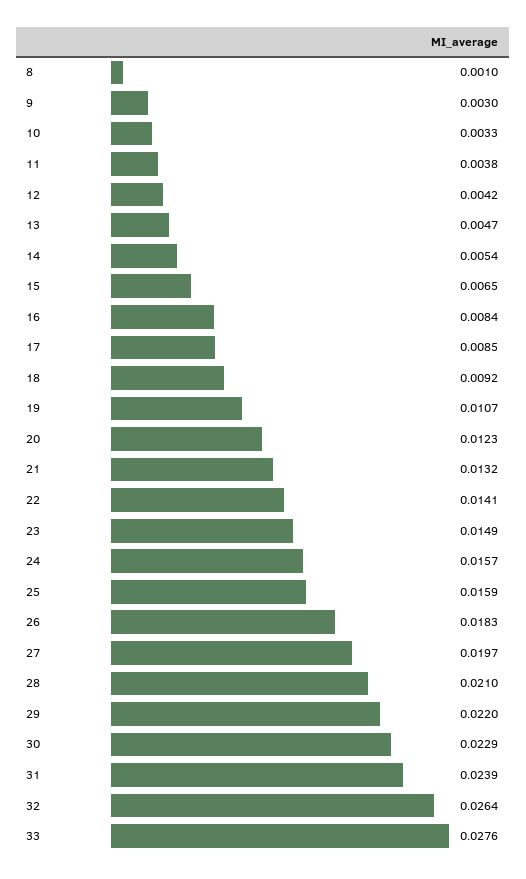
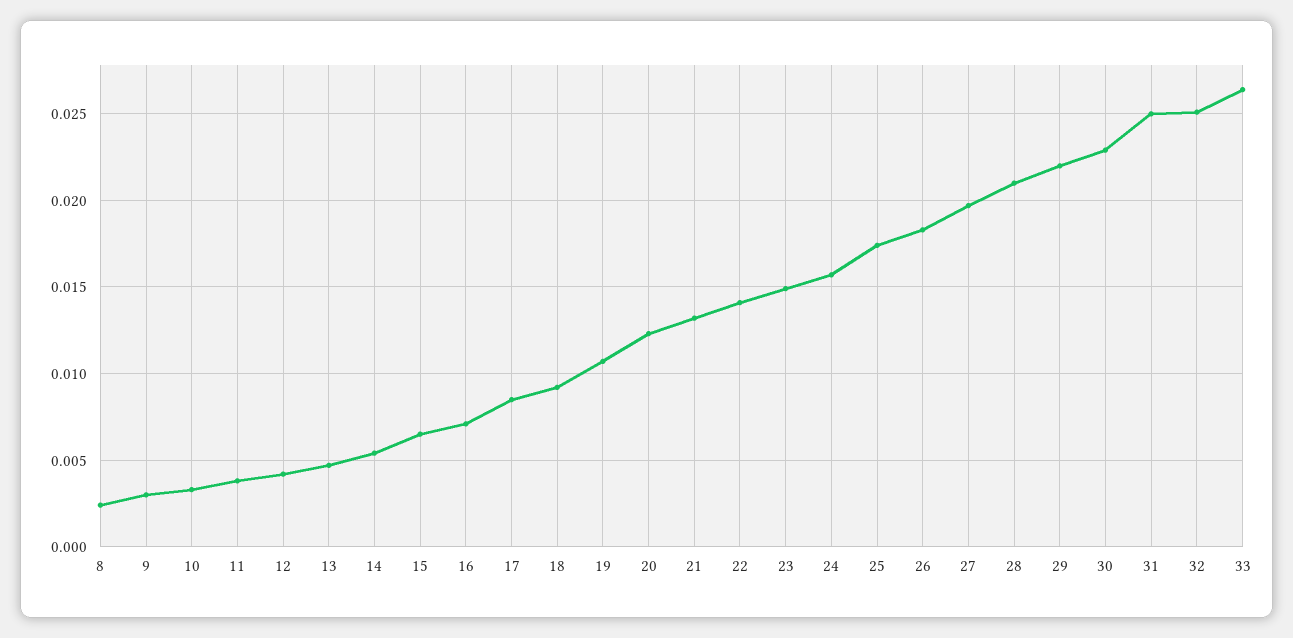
8: 0.001 -> 0.0025
16: 0.0084 -> 0.007
25: 0.0159 -> 0.0175
31: 0.0239 -> 0.025
32: 0.0264 -> 0.025
33: 0.0276 -> 0.0265

